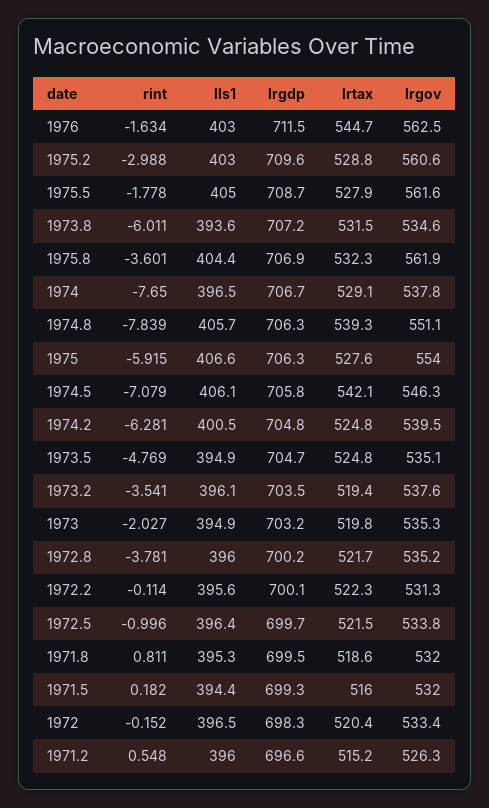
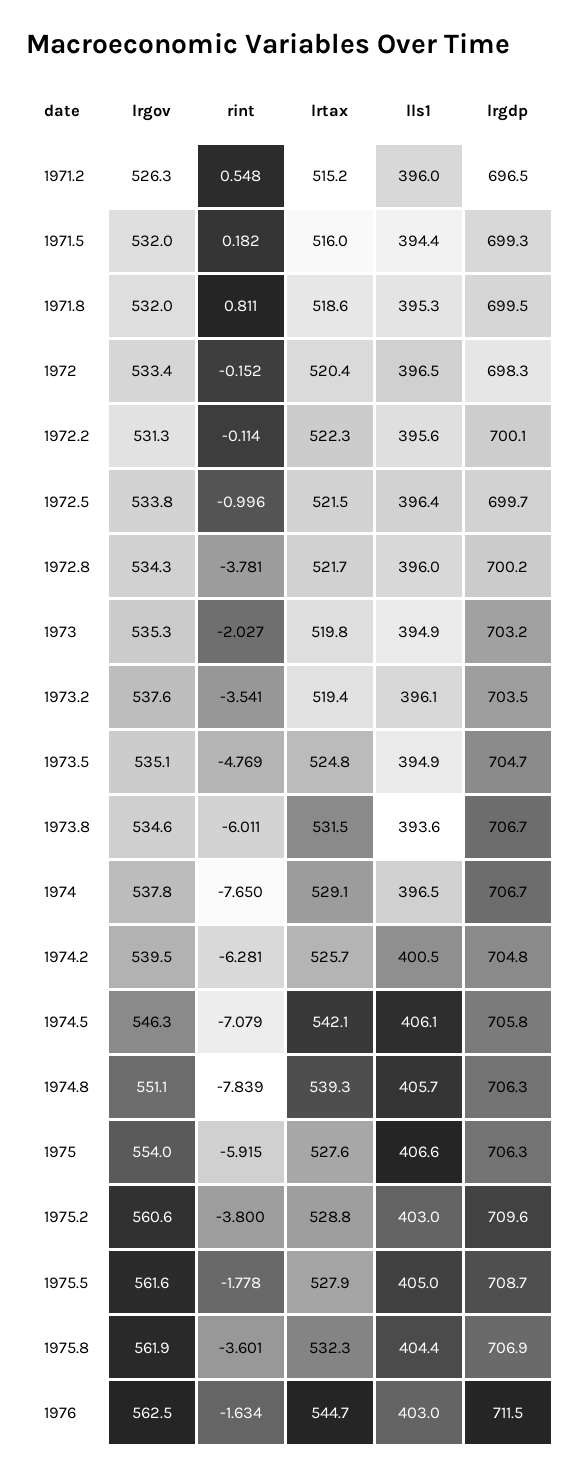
rint, 1975.2: -2.988 -> -3.8
lrgdp, 1973.8: 707.2 -> 706.7
lrtax, 1974.2: 524.8 -> 525.7
lrgov, 1972.8: 535.2 -> 534.3
lrgdp, 1971.2: 696.6 -> 696.5

